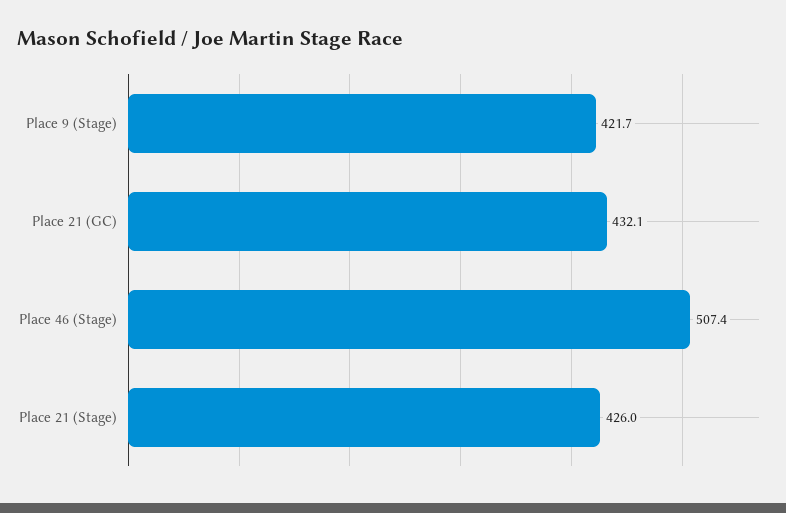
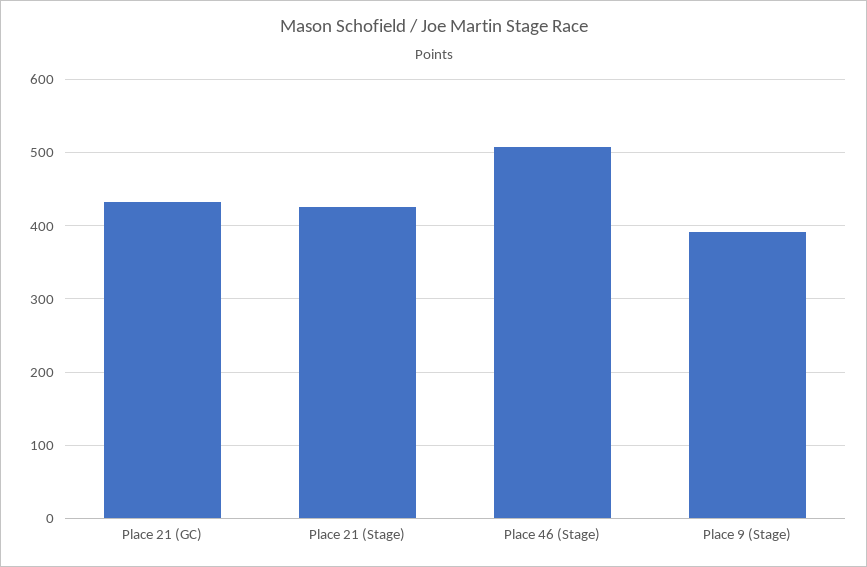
Place 9 (Stage): 421.7 -> 390

